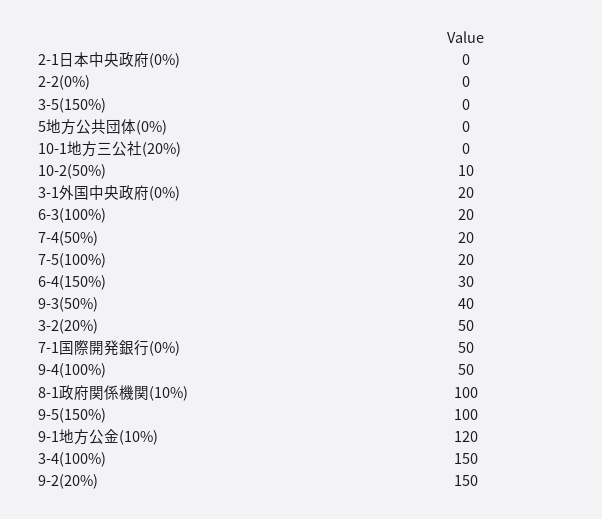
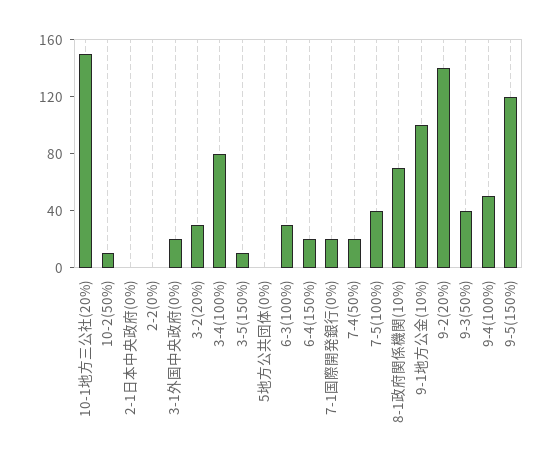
3-5(150%): 0 -> 10
10-1地方三公社(20%): 0 -> 150
6-3(100%): 20 -> 30
7-5(100%): 20 -> 40
6-4(150%): 30 -> 20
3-2(20%): 50 -> 30
7-1国際開発銀行(0%): 50 -> 20
8-1政府関係機関(10%): 100 -> 70
9-5(150%): 100 -> 120
9-1地方公金(10%): 120 -> 100
3-4(100%): 150 -> 80
9-2(20%): 150 -> 140

